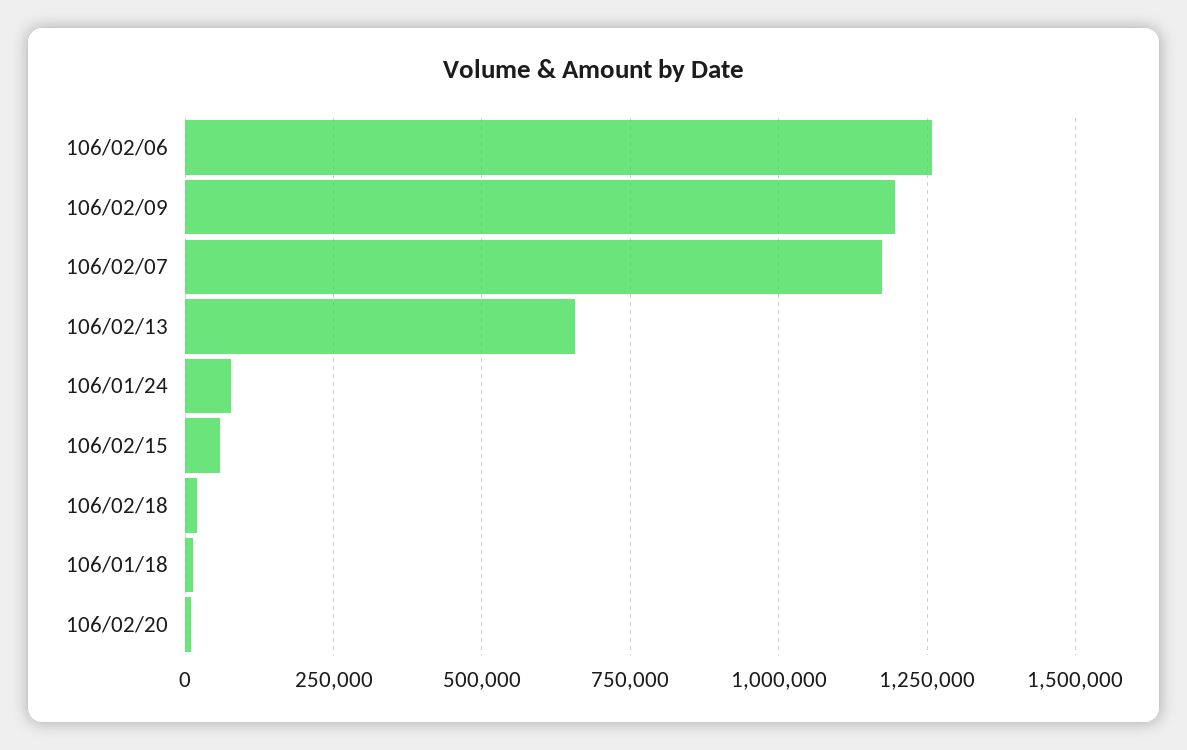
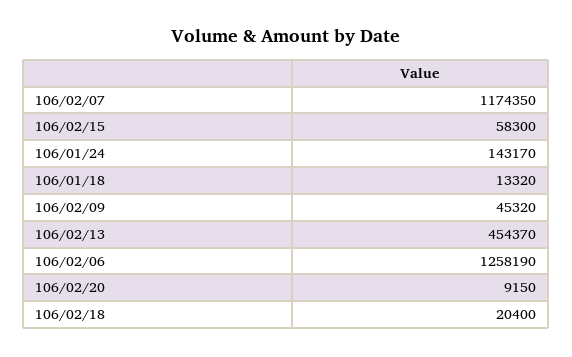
106/02/09: 1200000 -> 45320
106/02/13: 650000 -> 454370
106/01/24: 75000 -> 143170

